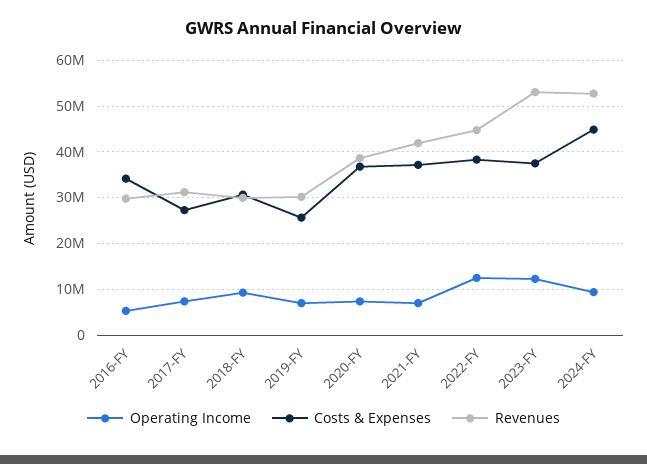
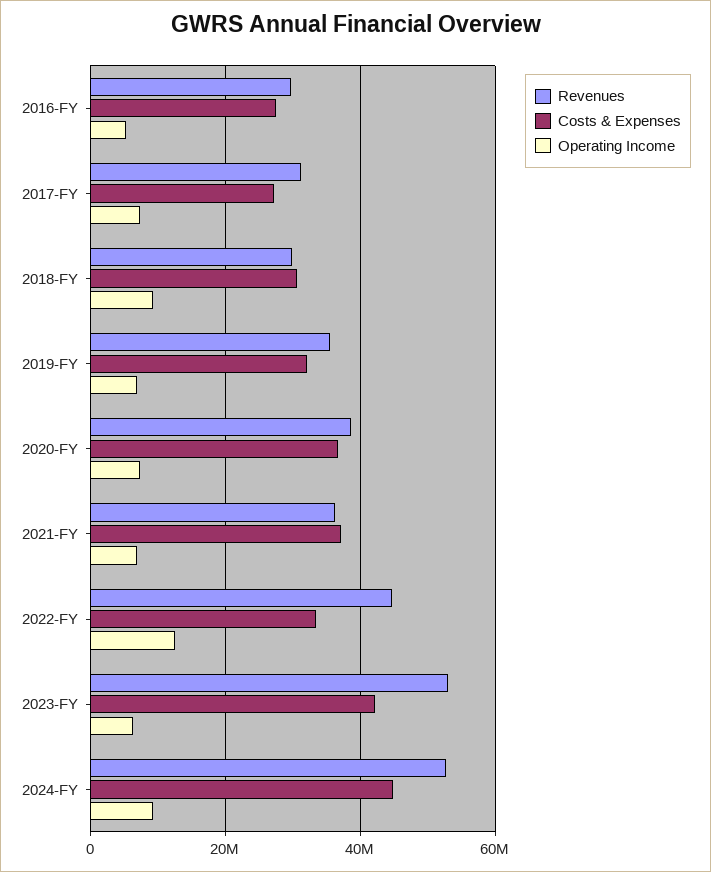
Costs & Expenses, 2016-FY: 34000000 -> 28000000
Costs & Expenses, 2019-FY: 26000000 -> 32000000
Revenues, 2019-FY: 30000000 -> 36000000
Revenues, 2021-FY: 42000000 -> 36000000
Costs & Expenses, 2022-FY: 38000000 -> 34000000
Operating Income, 2023-FY: 12000000 -> 6000000
Costs & Expenses, 2023-FY: 38000000 -> 42000000

